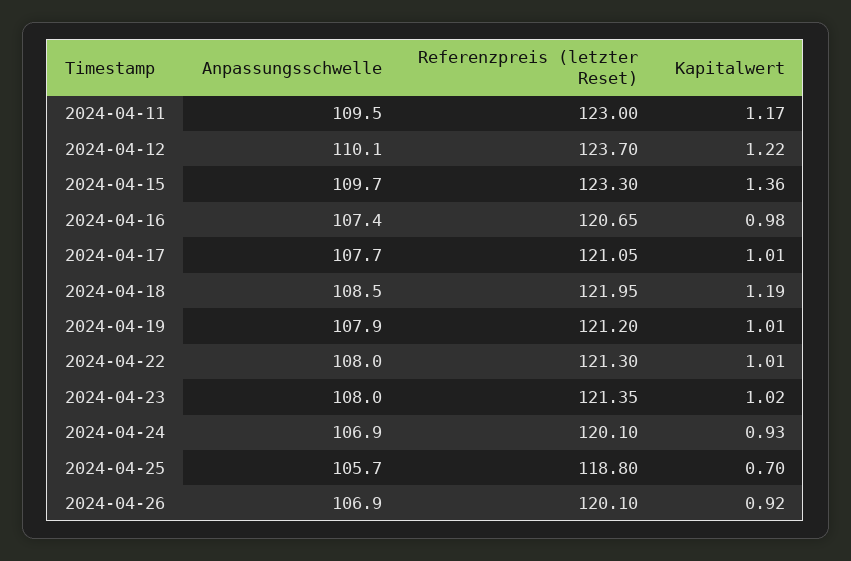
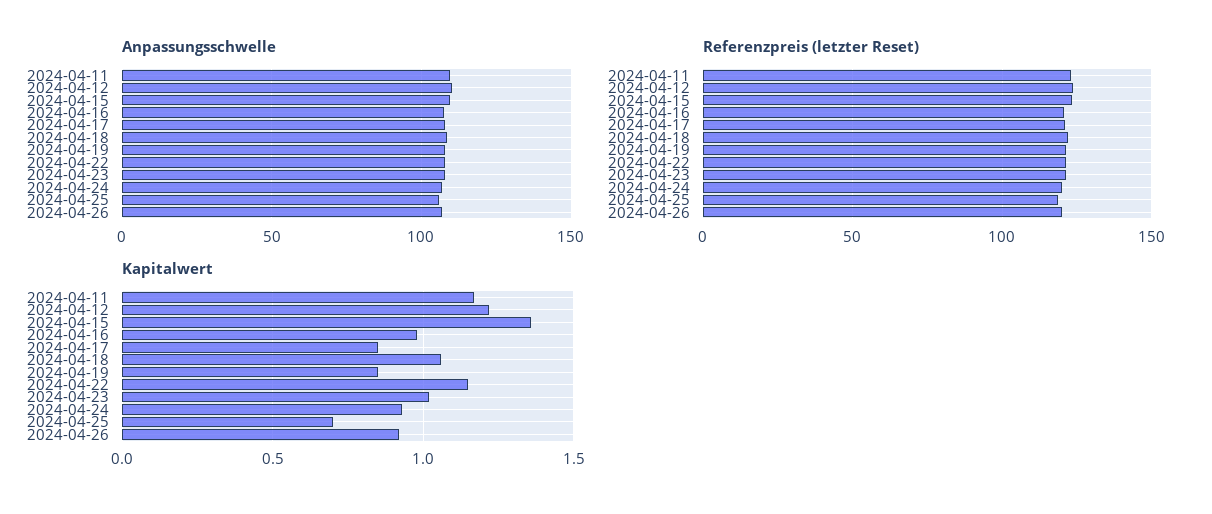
Kapitalwert, 2024-04-17: 1.01 -> 0.85
Kapitalwert, 2024-04-18: 1.19 -> 1.05
Kapitalwert, 2024-04-19: 1.01 -> 0.85
Kapitalwert, 2024-04-22: 1.01 -> 1.15

